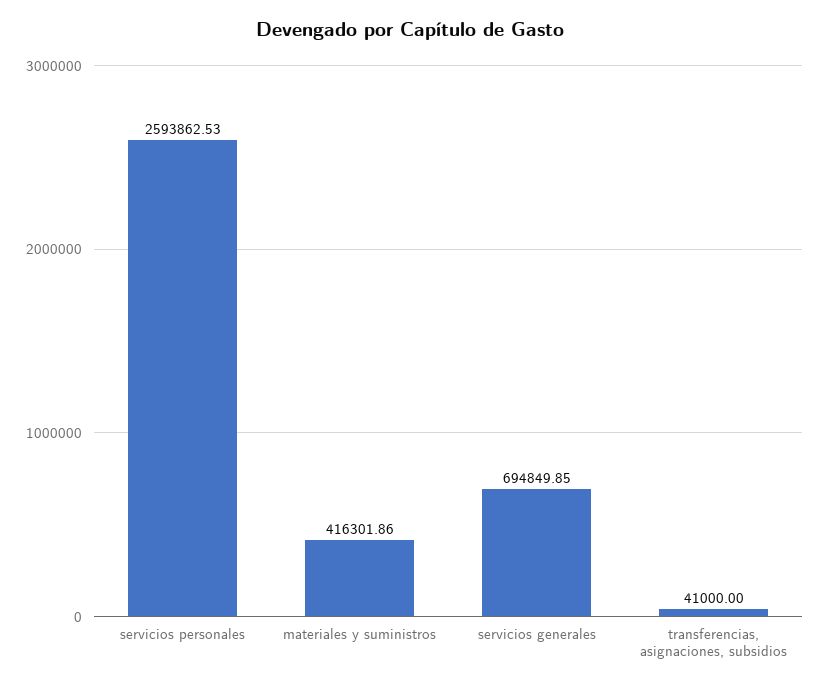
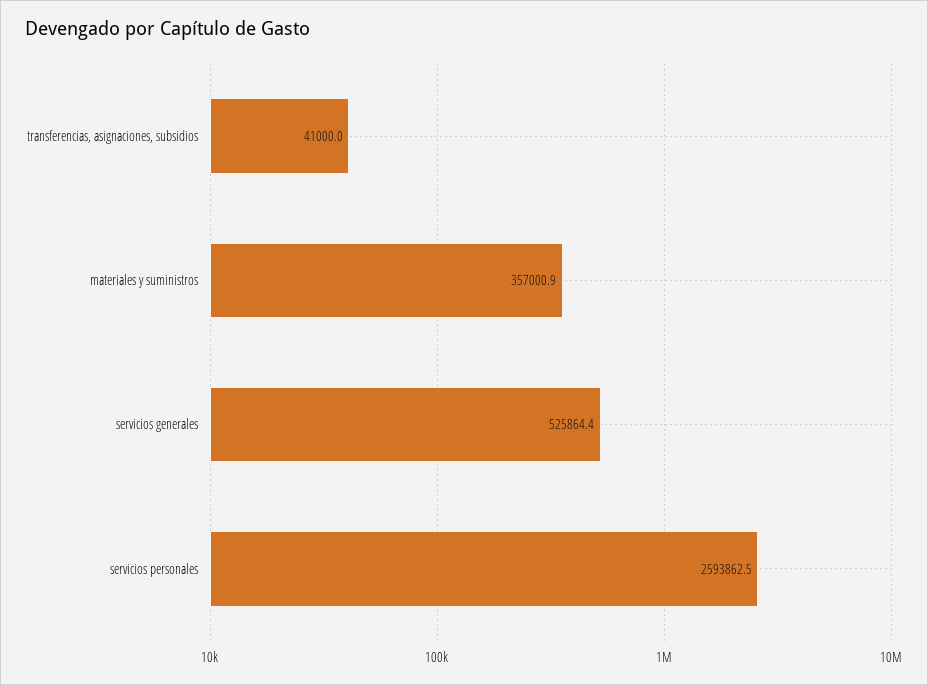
materiales y suministros: 416301.86 -> 357000.9
servicios generales: 694849.85 -> 525864.4

